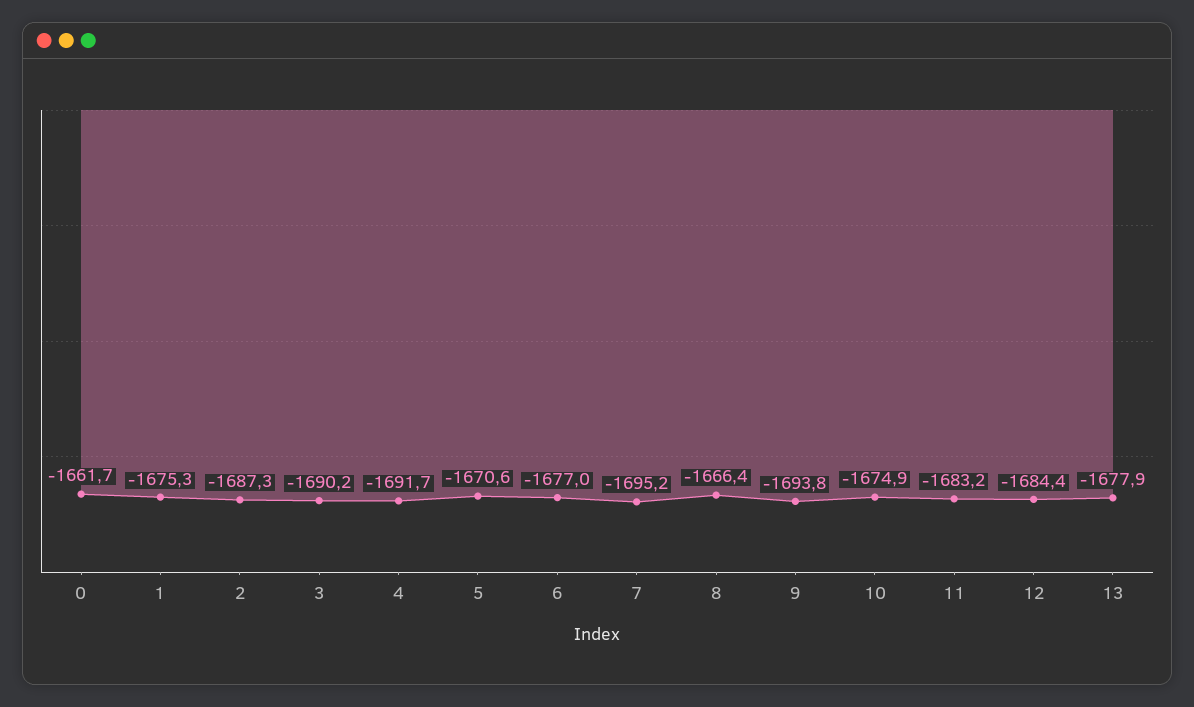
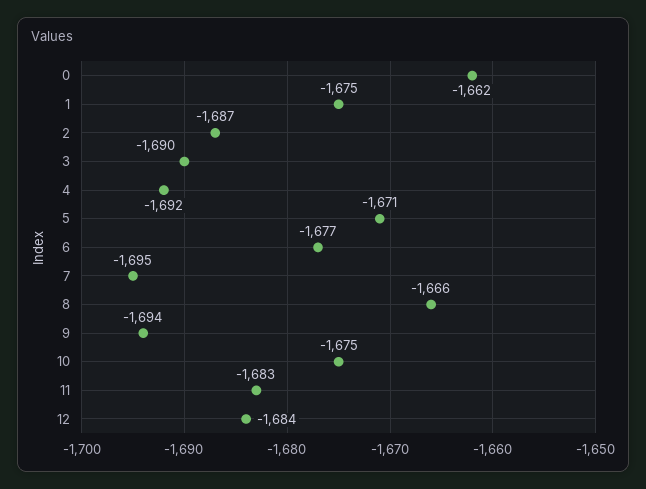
13: -1677.9 -> none

